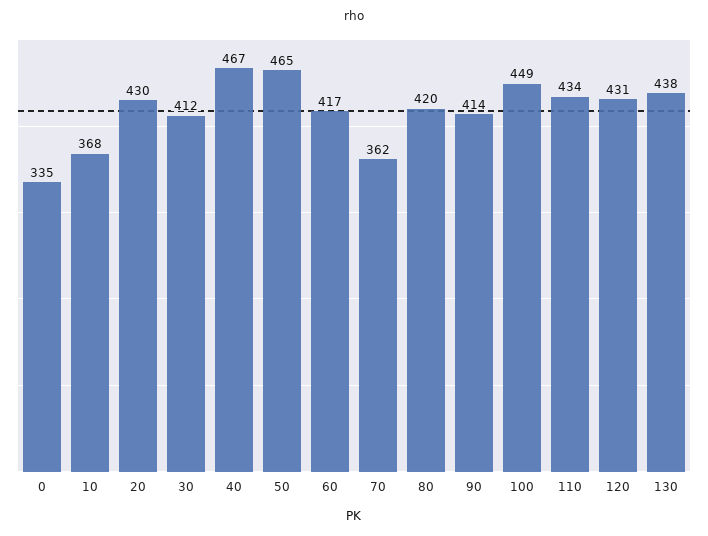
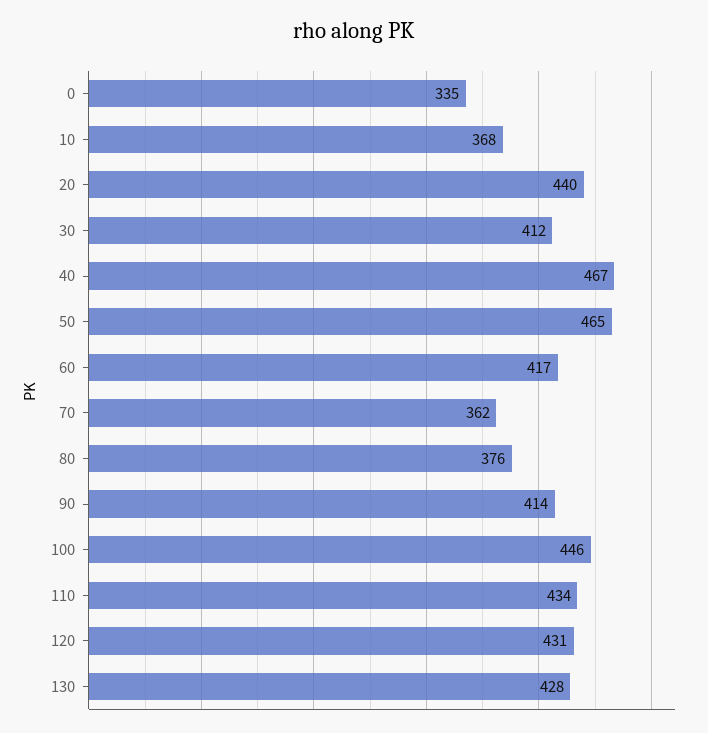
20: 430 -> 440
80: 420 -> 376
100: 449 -> 446
130: 438 -> 428

